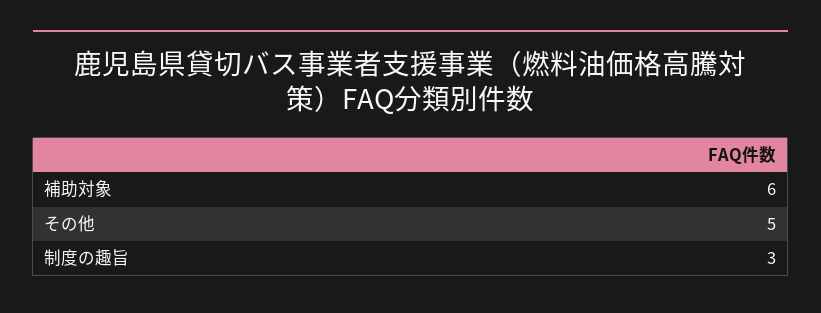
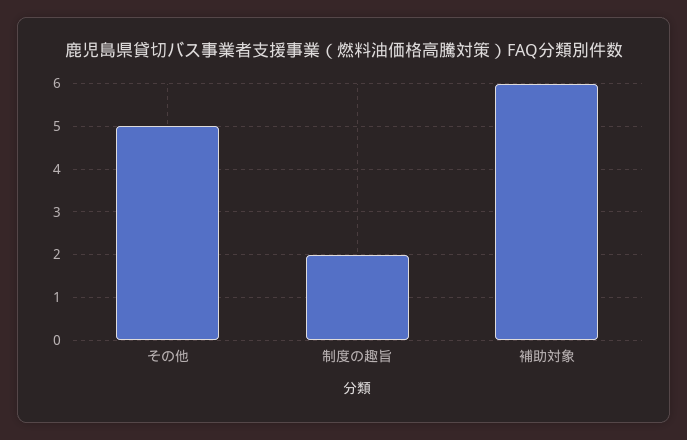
制度の趣旨: 3 -> 2

